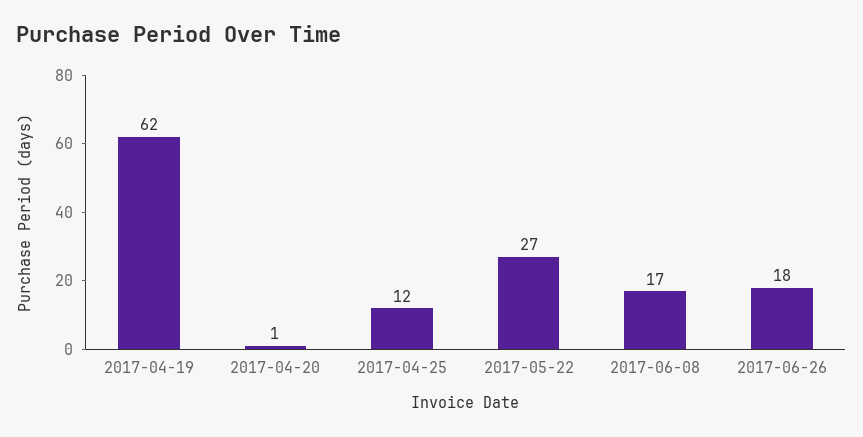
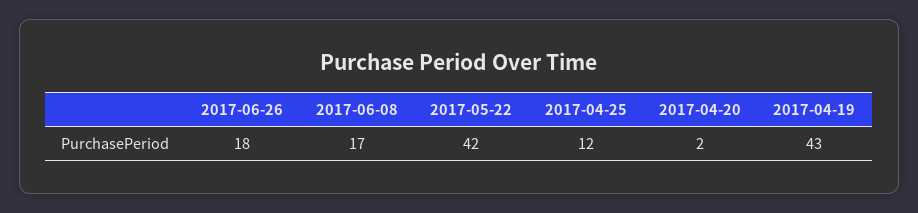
2017-04-19: 62 -> 43
2017-04-20: 1 -> 2
2017-05-22: 27 -> 42

